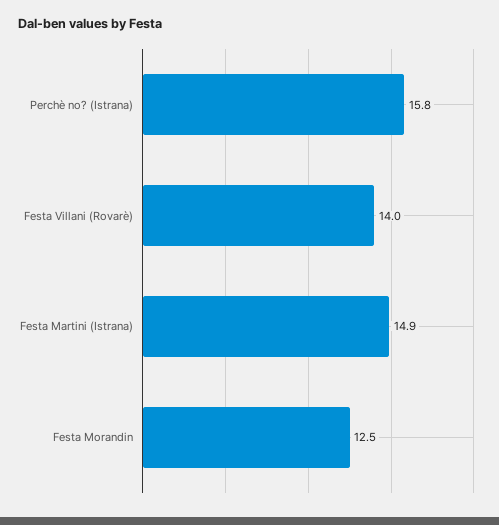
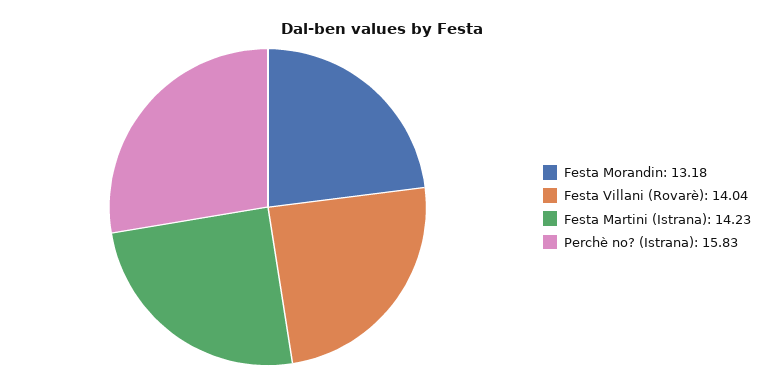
Festa Martini (Istrana): 14.9 -> 14.23
Festa Morandin: 12.5 -> 13.18

